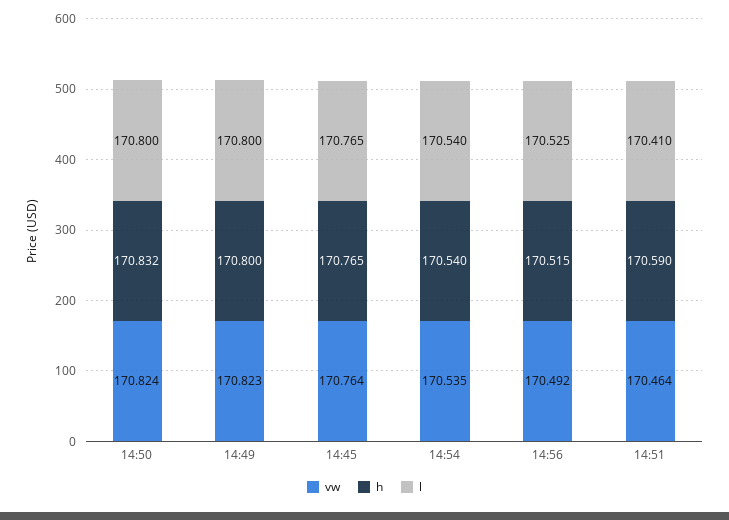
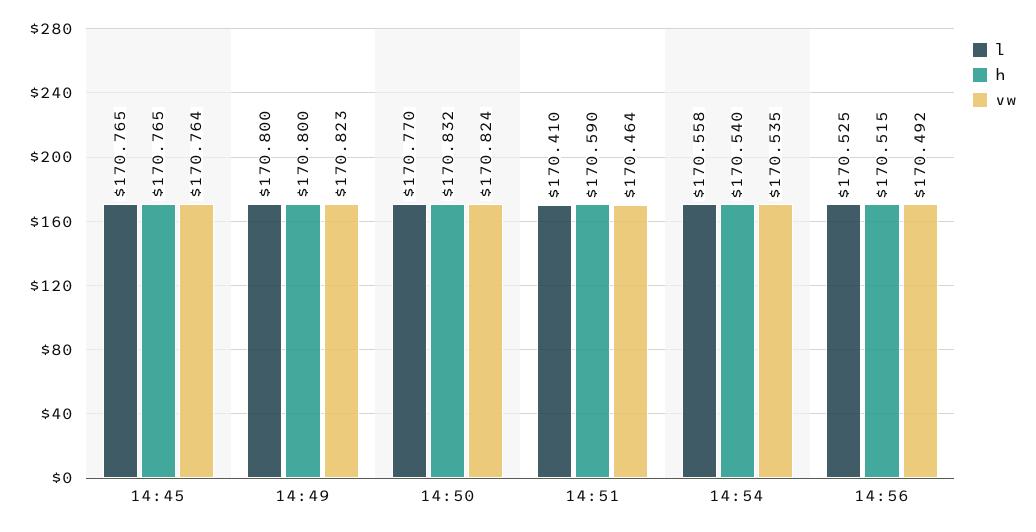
l, 14:50: 170.8 -> 170.77
l, 14:54: 170.54 -> 170.558

